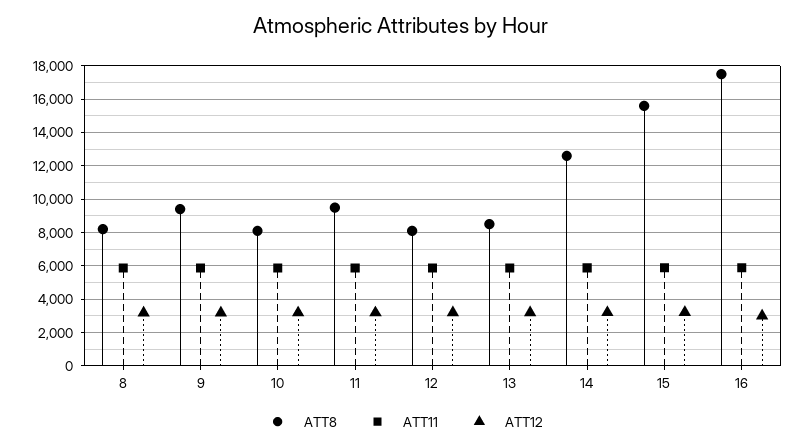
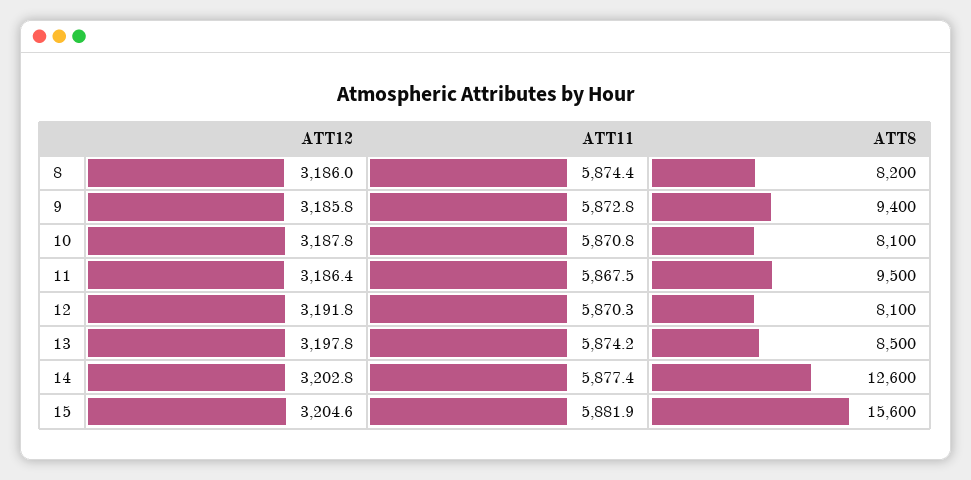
ATT8, 16: 17500 -> none
ATT11, 16: 6000 -> none
ATT12, 16: 3000 -> none

